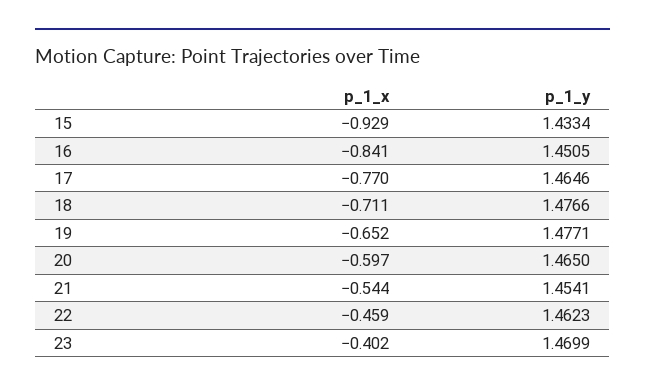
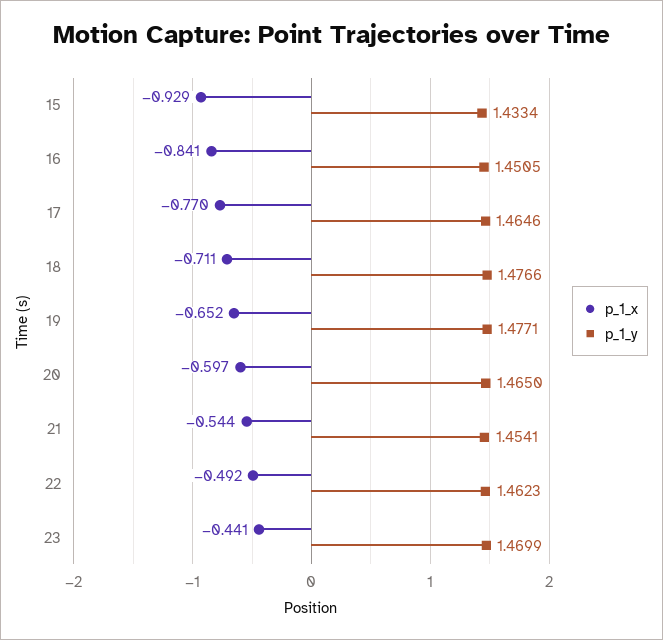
p_1_x, 22: -0.459 -> -0.492
p_1_x, 23: -0.402 -> -0.441

